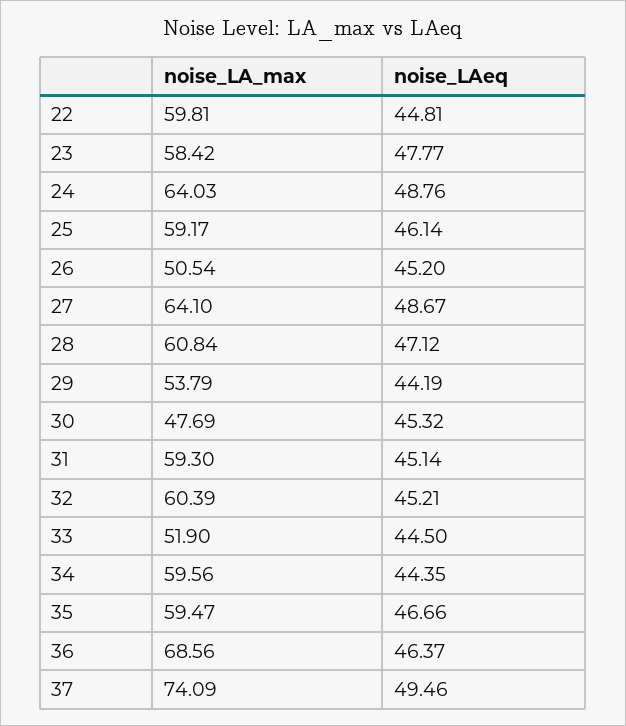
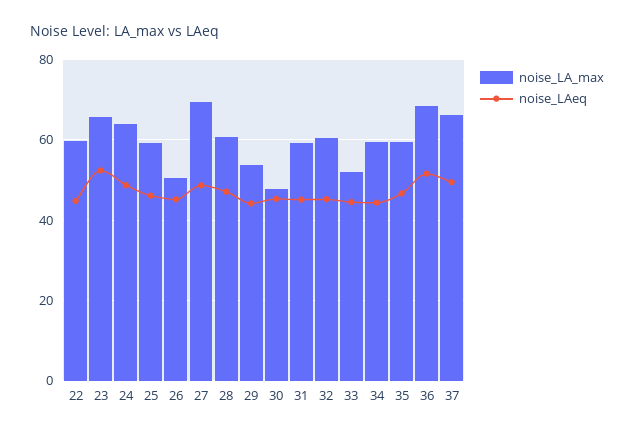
noise_LA_max, 23: 58.42 -> 66
noise_LAeq, 23: 47.77 -> 52
noise_LA_max, 27: 64.1 -> 70
noise_LAeq, 36: 46.37 -> 52
noise_LA_max, 37: 74.09 -> 66

